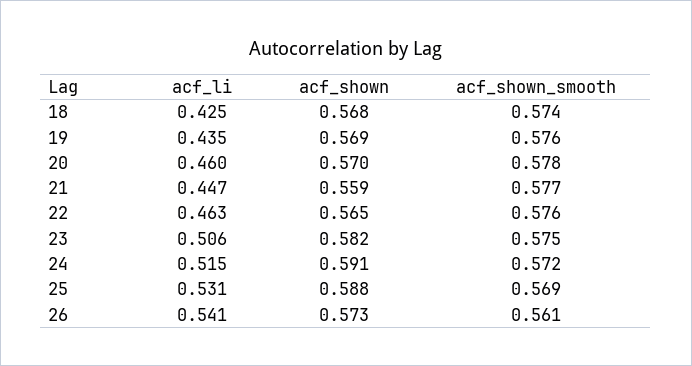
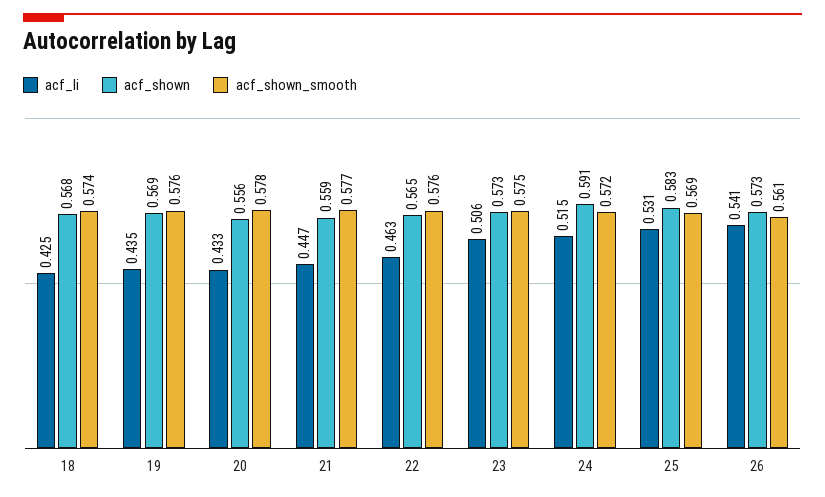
acf_li, 20: 0.46 -> 0.433
acf_shown, 20: 0.57 -> 0.556
acf_shown, 23: 0.582 -> 0.573
acf_shown, 25: 0.588 -> 0.583

